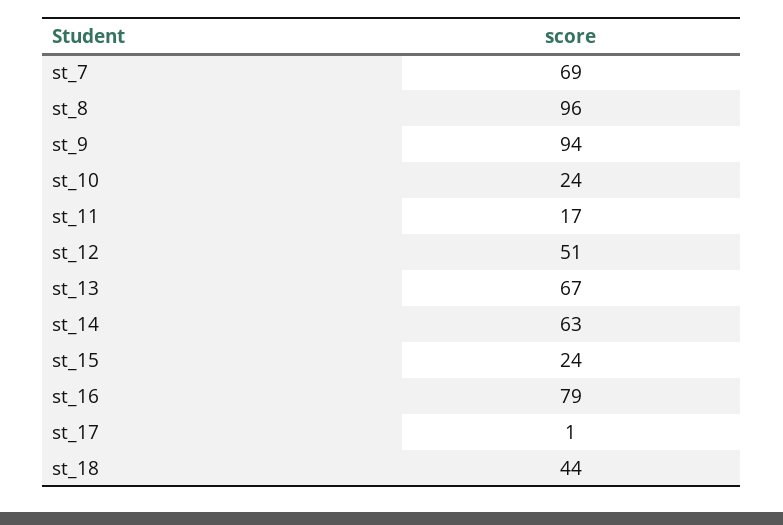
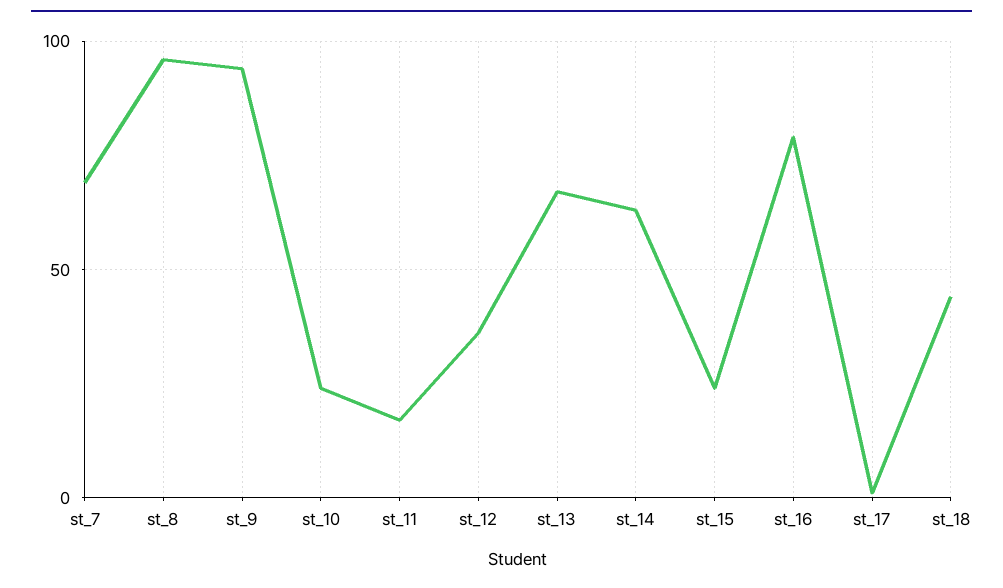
st_12: 51 -> 35

